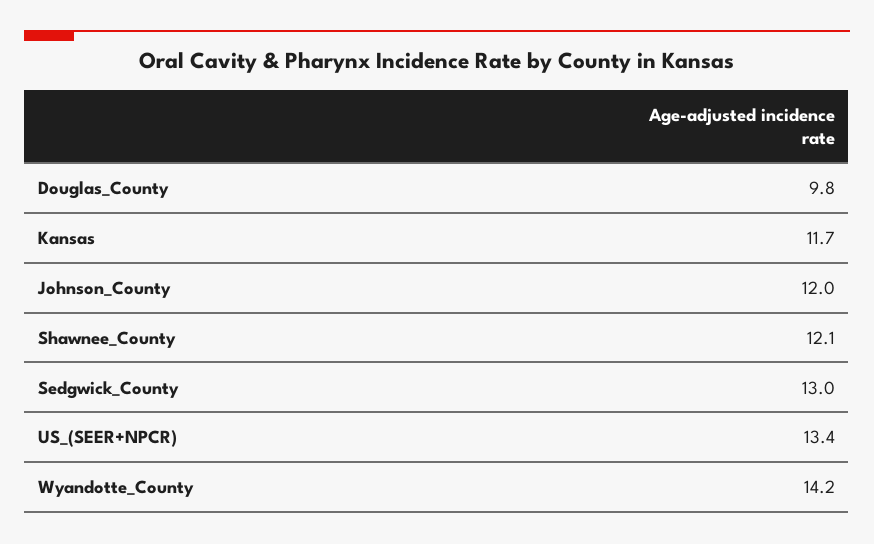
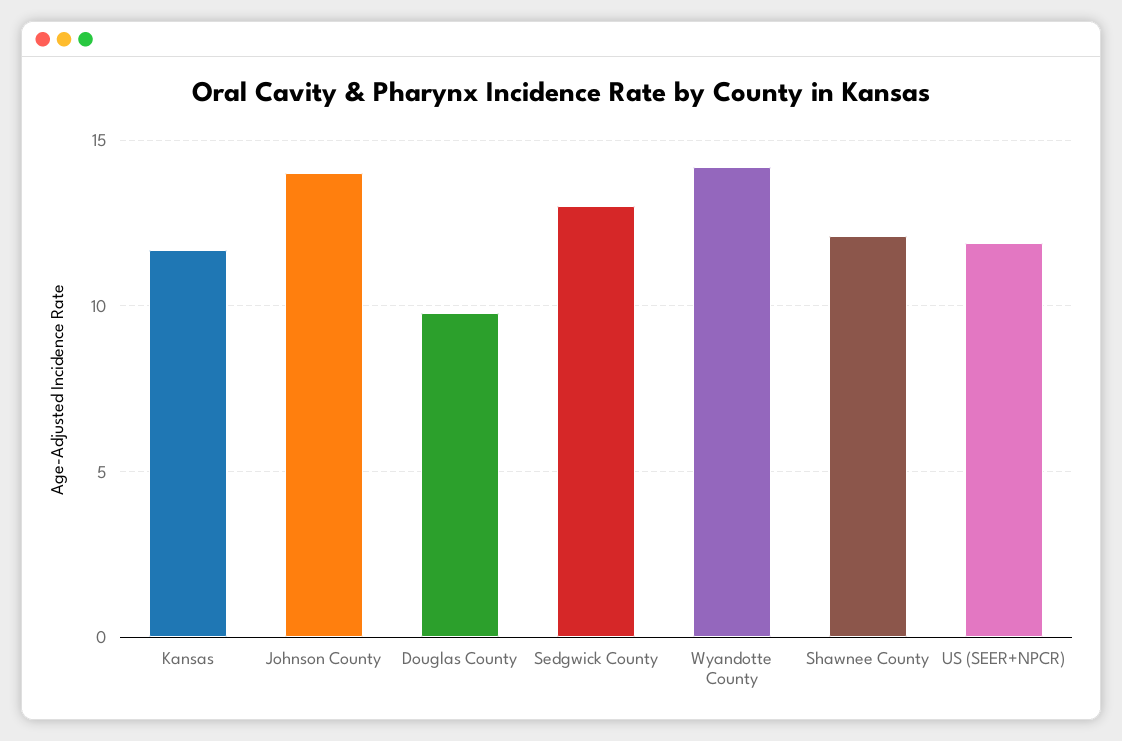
Johnson_County: 12 -> 14
US_(SEER+NPCR): 13.4 -> 12

